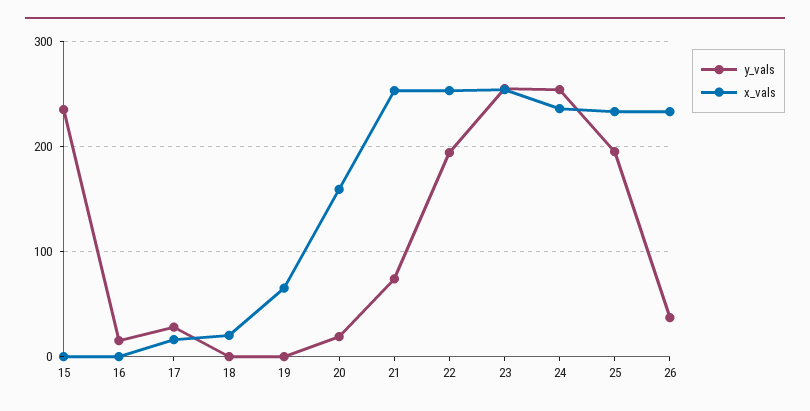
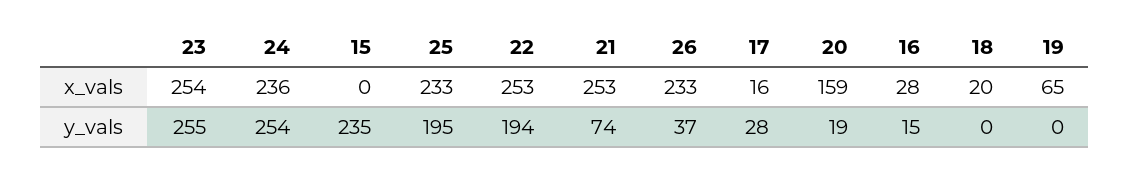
x_vals, 16: 0 -> 28

